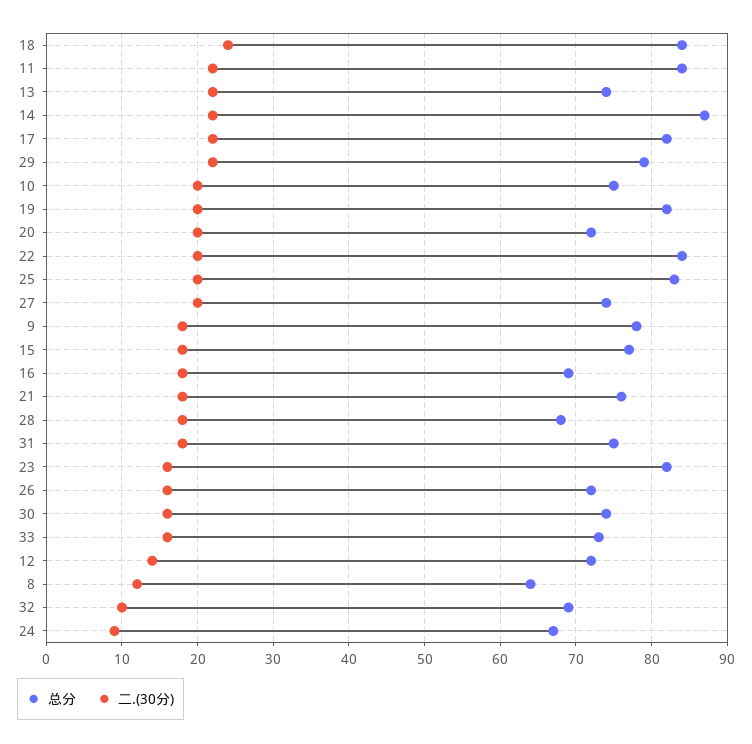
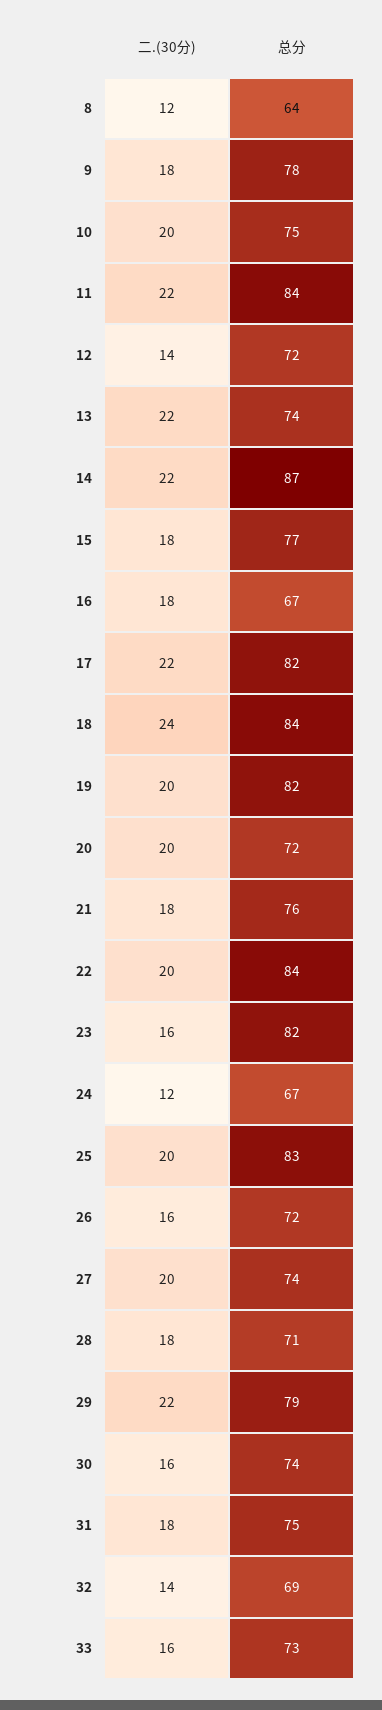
总分, 16: 69 -> 67
总分, 28: 68 -> 71
二.(30分), 32: 10 -> 14
二.(30分), 24: 9 -> 12

